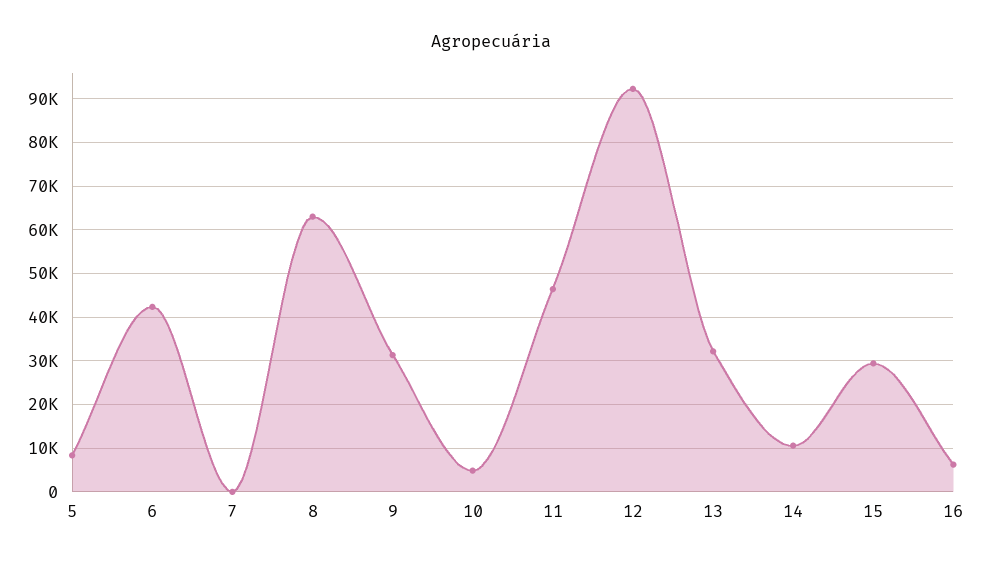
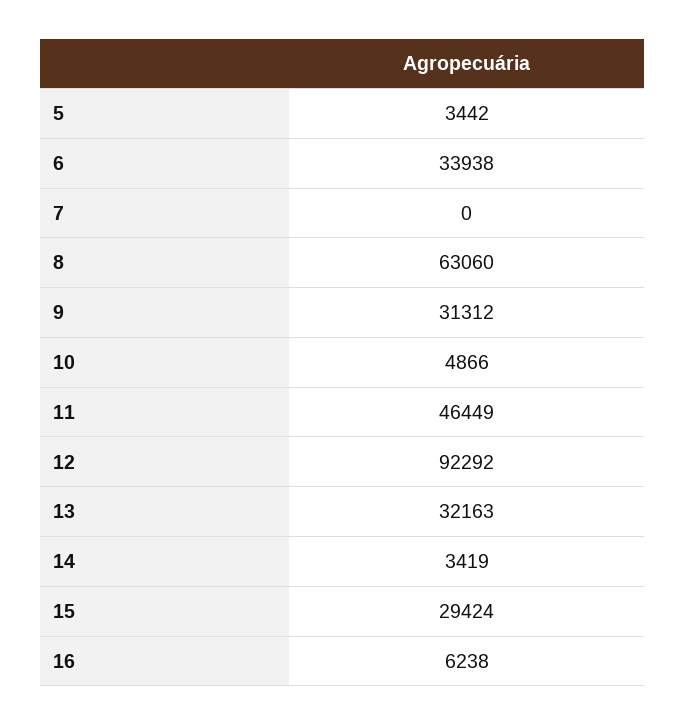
5: 8000 -> 3442
6: 42000 -> 33938
14: 10000 -> 3419

